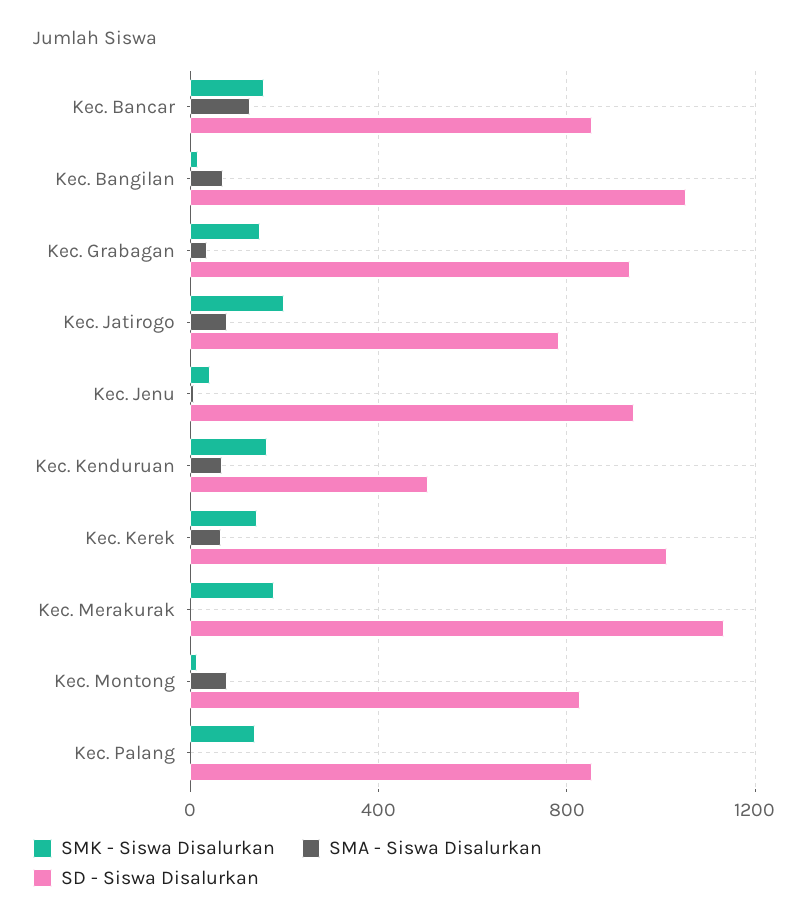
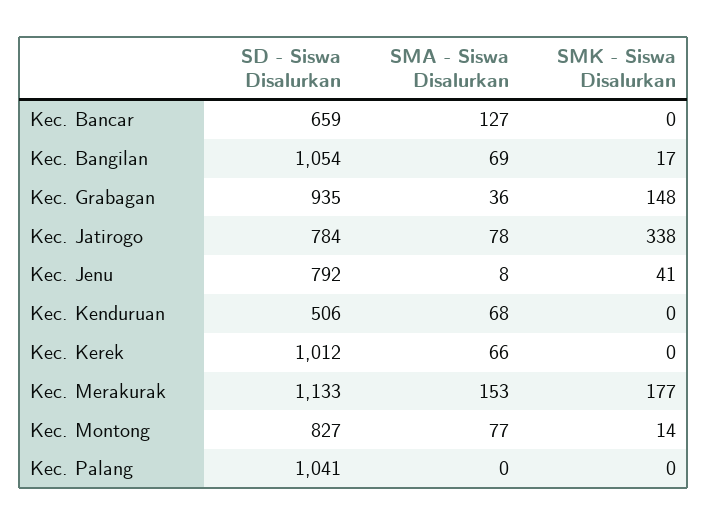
SMK - Siswa Disalurkan, Kec. Bancar: 150 -> 0
SD - Siswa Disalurkan, Kec. Bancar: 850 -> 659
SMK - Siswa Disalurkan, Kec. Jatirogo: 200 -> 338
SD - Siswa Disalurkan, Kec. Jenu: 950 -> 792
SMK - Siswa Disalurkan, Kec. Kenduruan: 150 -> 0
SMK - Siswa Disalurkan, Kec. Kerek: 150 -> 0
SMA - Siswa Disalurkan, Kec. Merakurak: 0 -> 153
SMK - Siswa Disalurkan, Kec. Palang: 150 -> 0
SD - Siswa Disalurkan, Kec. Palang: 850 -> 1041

